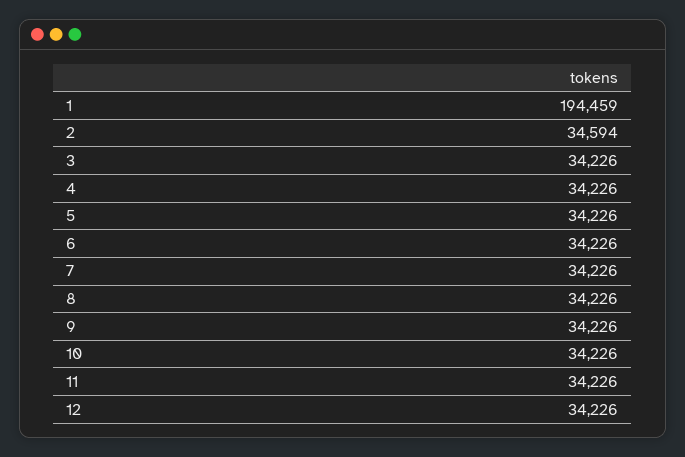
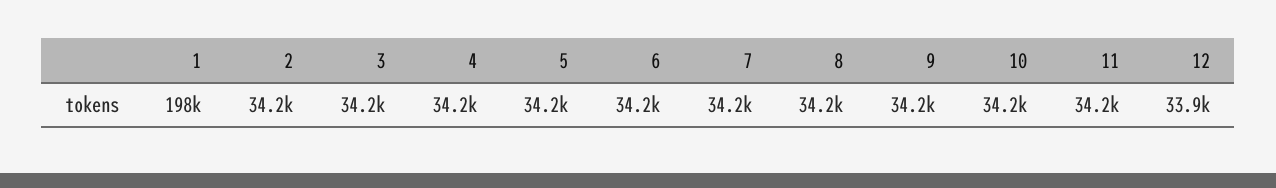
1: 194459 -> 198000
2: 34594 -> 34200
12: 34226 -> 33900

